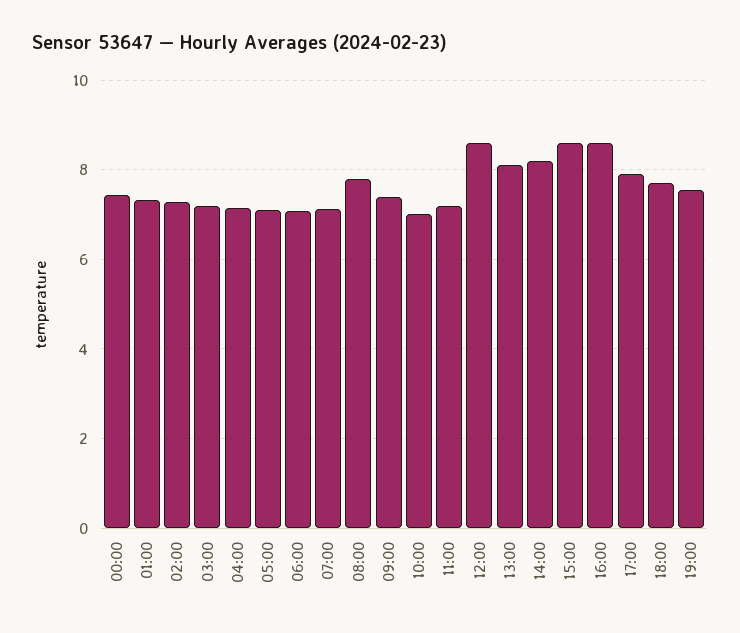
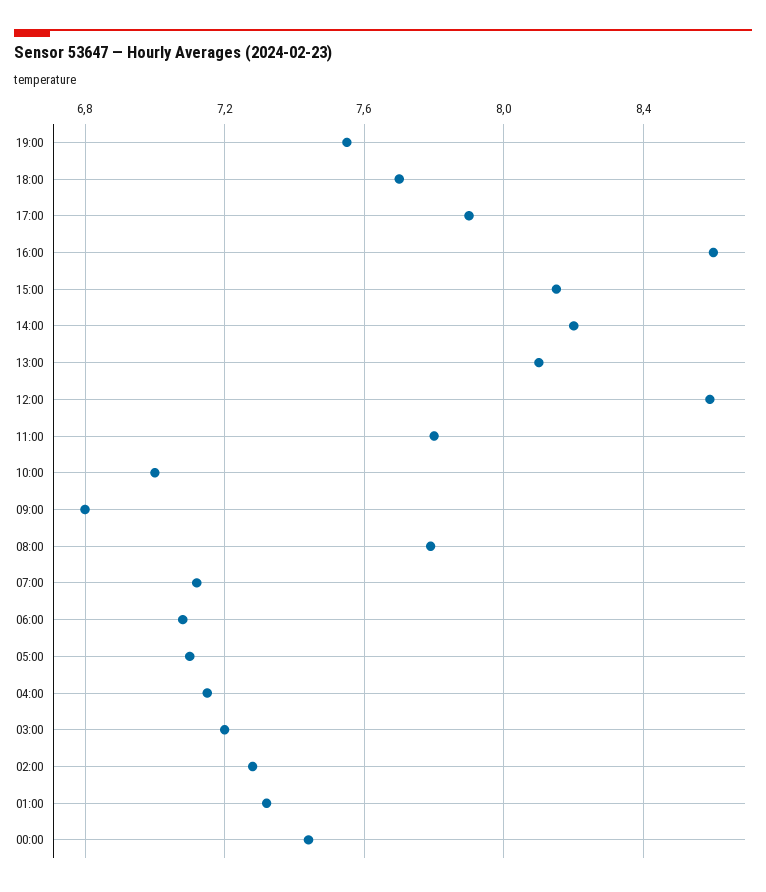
09:00: 7.4 -> 6.8
11:00: 7.2 -> 7.8
15:00: 8.6 -> 8.15

